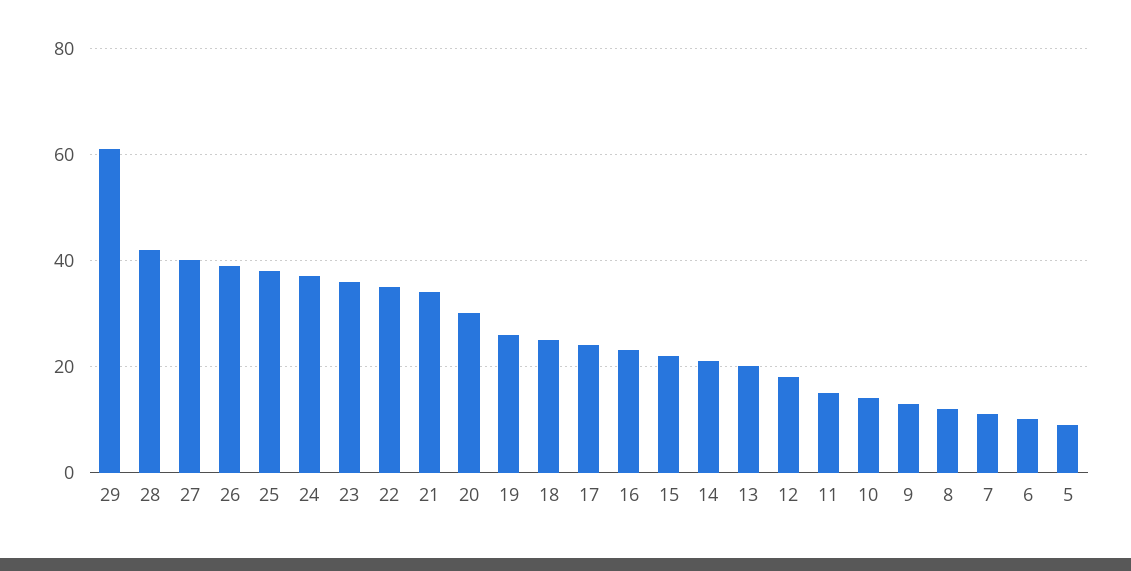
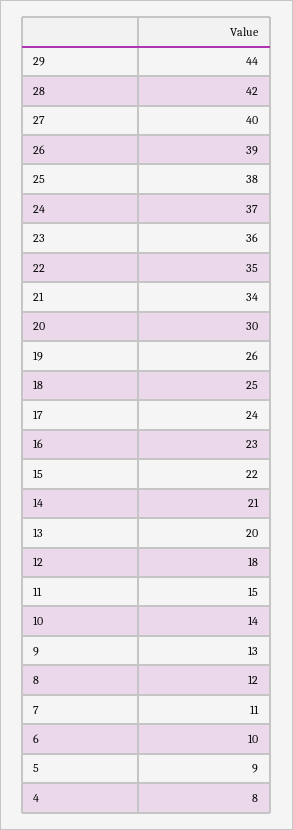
29: 60 -> 44
4: none -> 8

